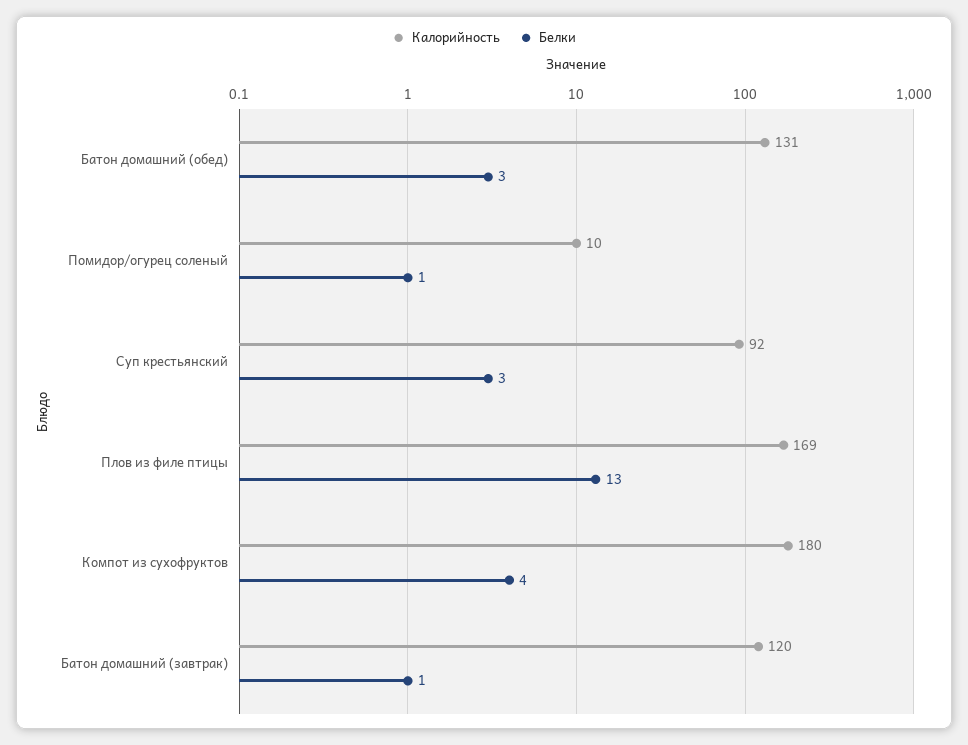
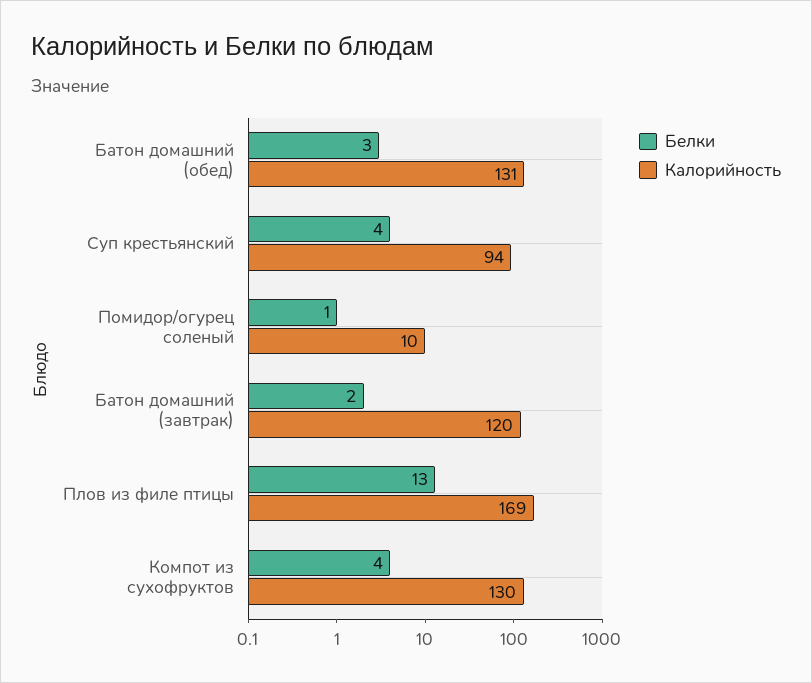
Калорийность, Суп крестьянский: 92 -> 94
Белки, Суп крестьянский: 3 -> 4
Калорийность, Компот из сухофруктов: 180 -> 130
Белки, Батон домашний (завтрак): 1 -> 2

